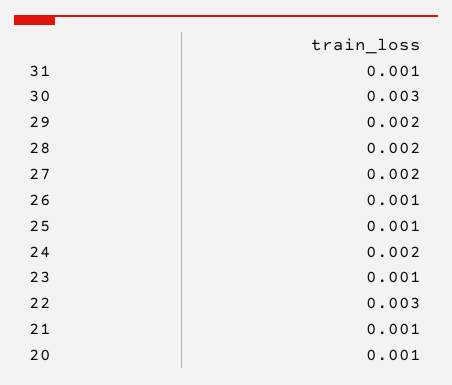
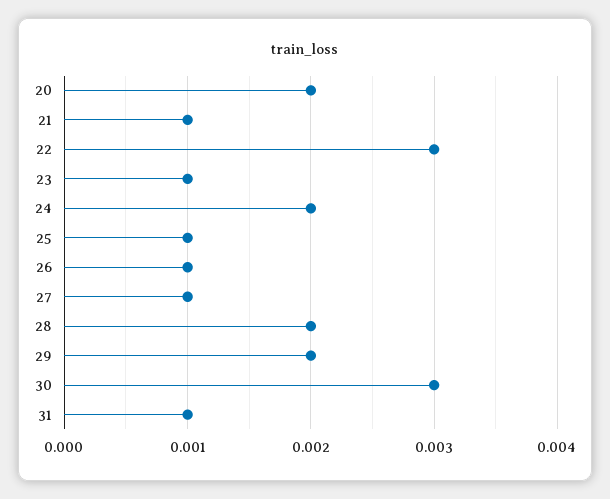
27: 0.002 -> 0.001
20: 0.001 -> 0.002

